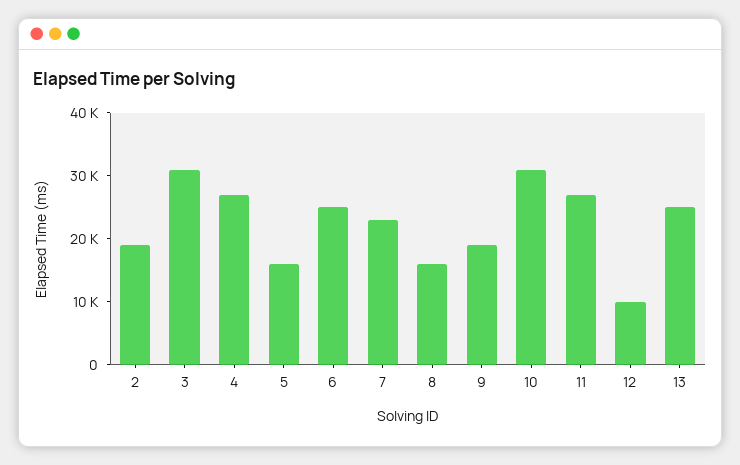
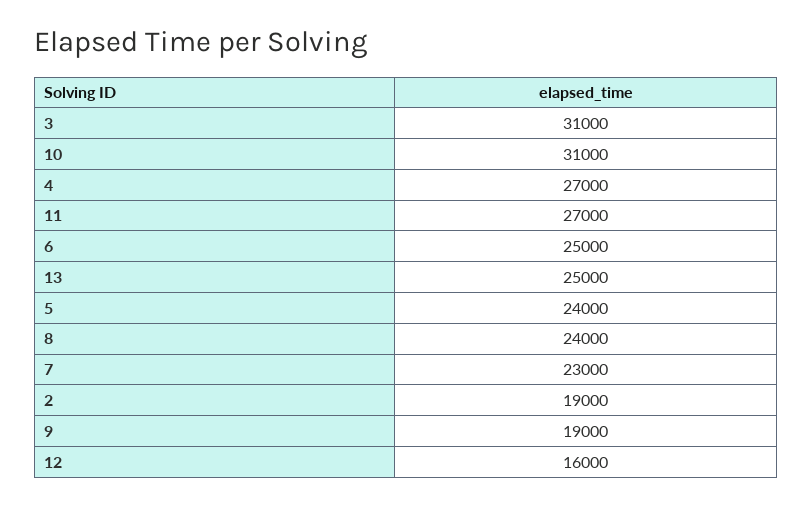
5: 16000 -> 24000
8: 16000 -> 24000
12: 10000 -> 16000

